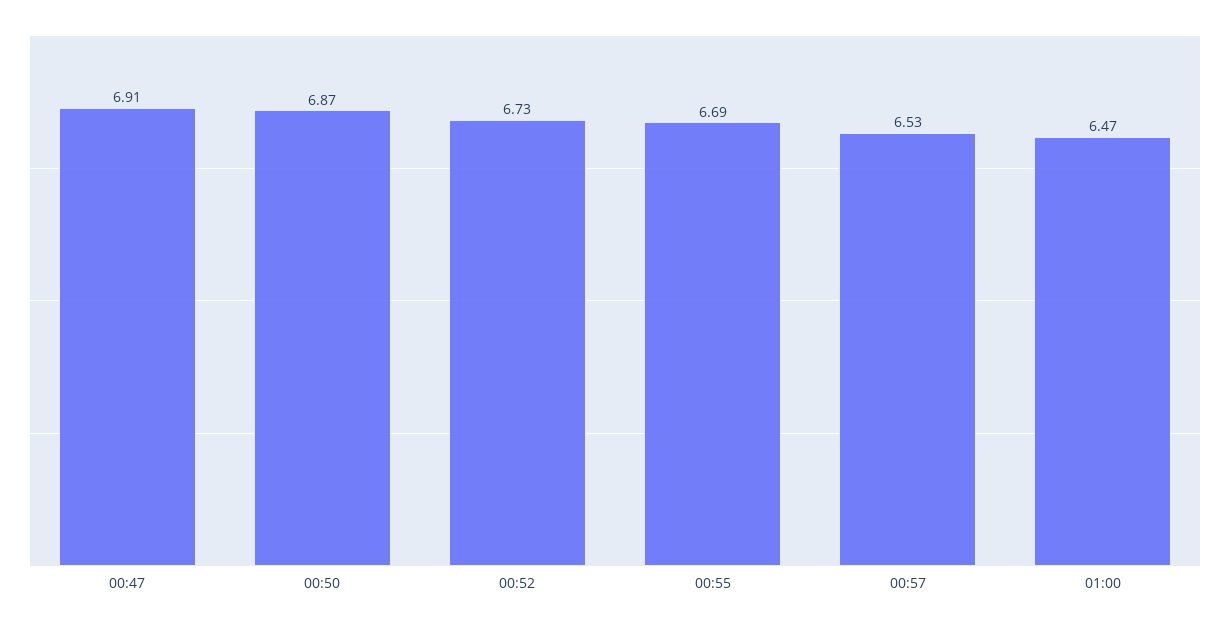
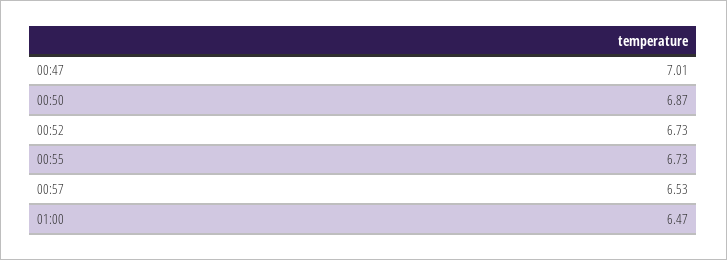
00:47: 6.91 -> 7.01
00:55: 6.69 -> 6.73

